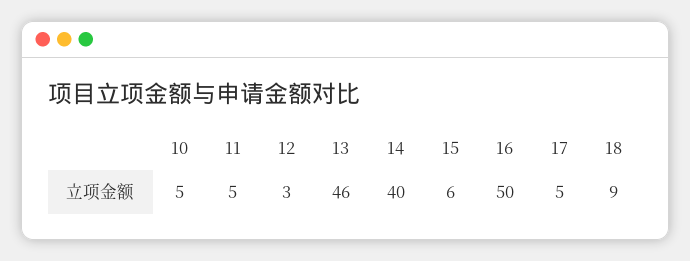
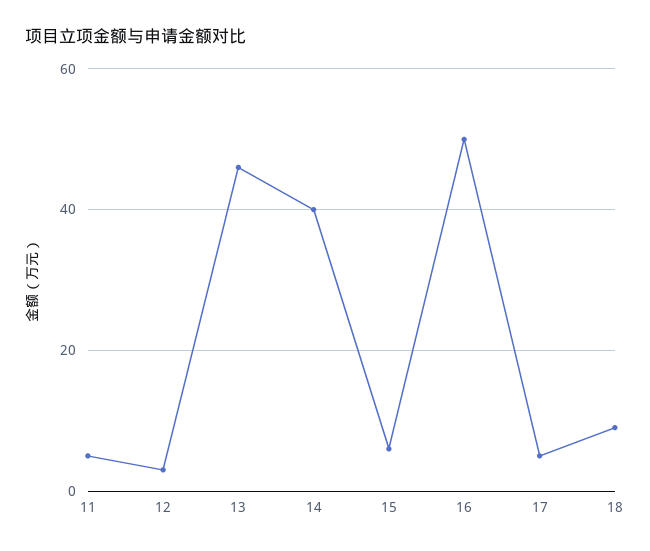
10: 5 -> none

